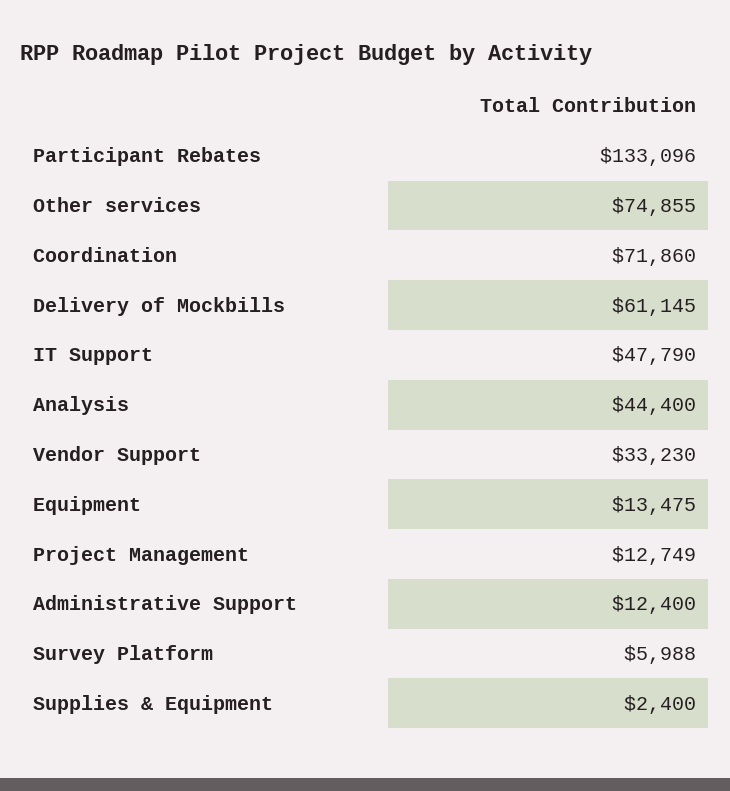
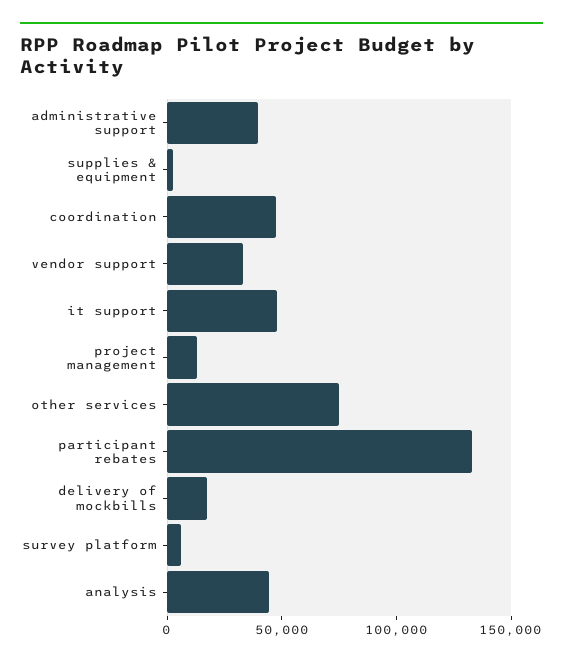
Coordination: 71860 -> 50000
Delivery of Mockbills: 61145 -> 20000
Equipment: 13475 -> none
Administrative Support: 12400 -> 40000

